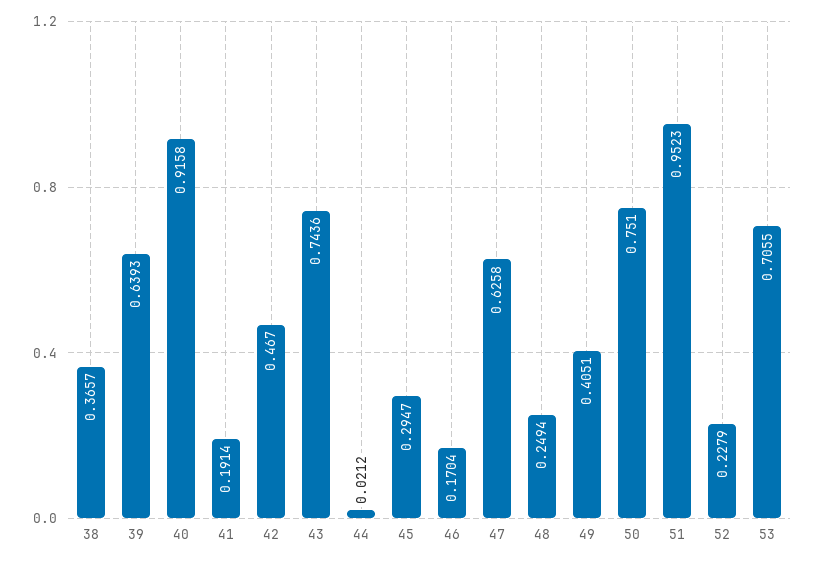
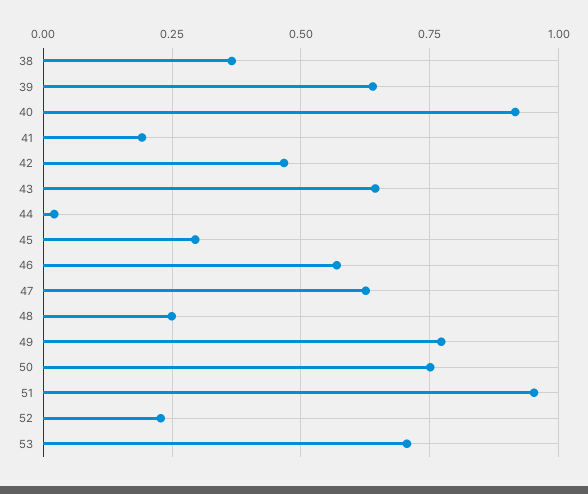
43: 0.7436 -> 0.65
46: 0.1704 -> 0.575
49: 0.4051 -> 0.775

